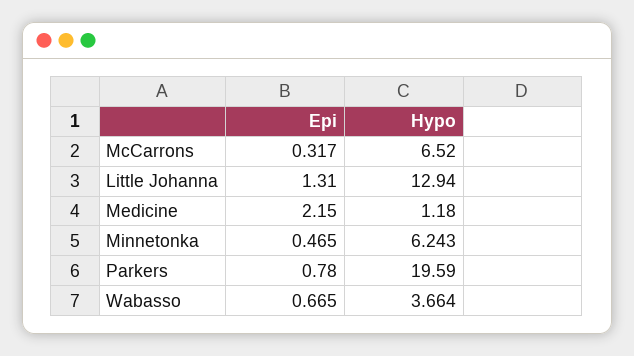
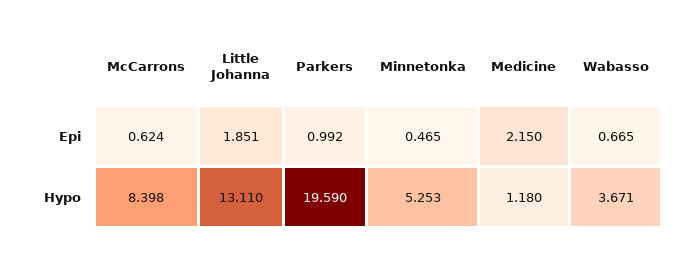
Epi, McCarrons: 0.317 -> 0.624
Hypo, McCarrons: 6.52 -> 8.398
Epi, Little Johanna: 1.31 -> 1.851
Hypo, Little Johanna: 12.94 -> 13.11
Hypo, Minnetonka: 6.243 -> 5.253
Epi, Parkers: 0.78 -> 0.992
Hypo, Wabasso: 3.664 -> 3.671

